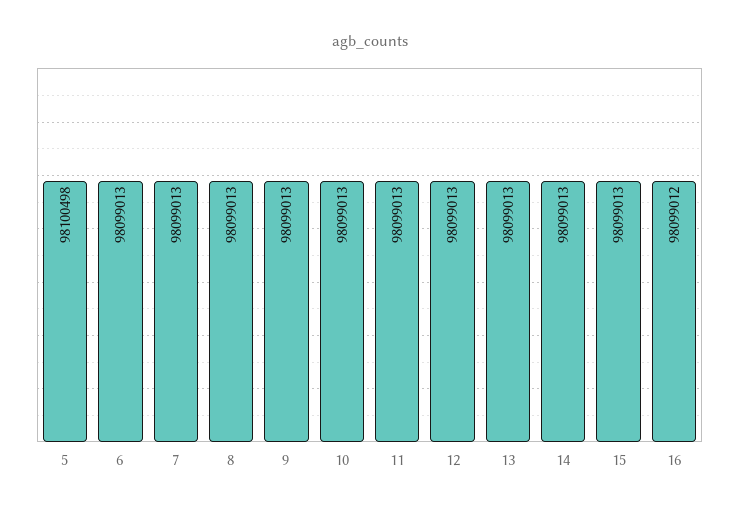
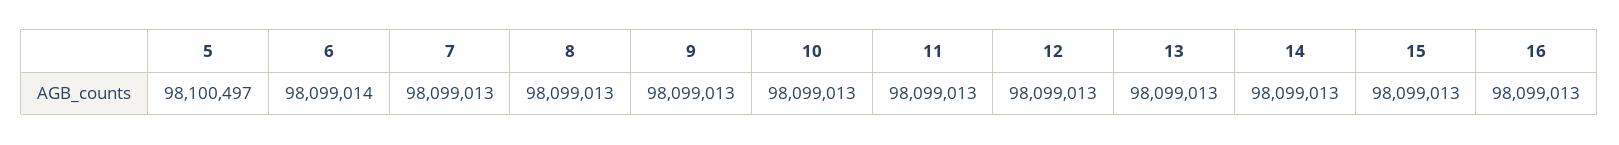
5: 98100498 -> 98100497
6: 98099013 -> 98099014
16: 98099012 -> 98099013

